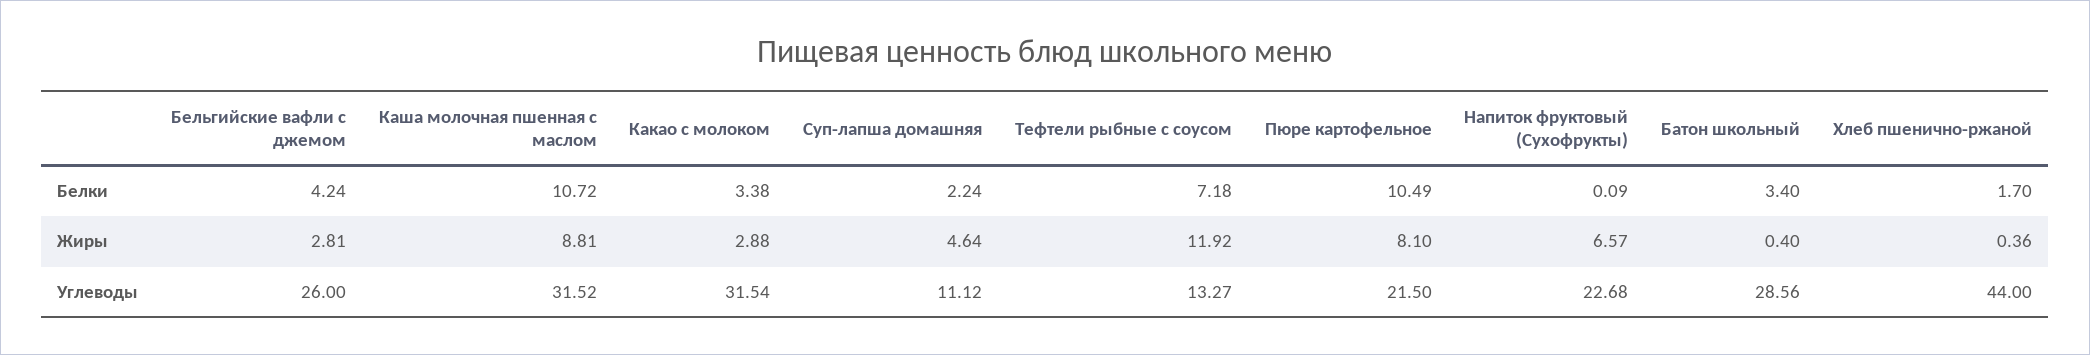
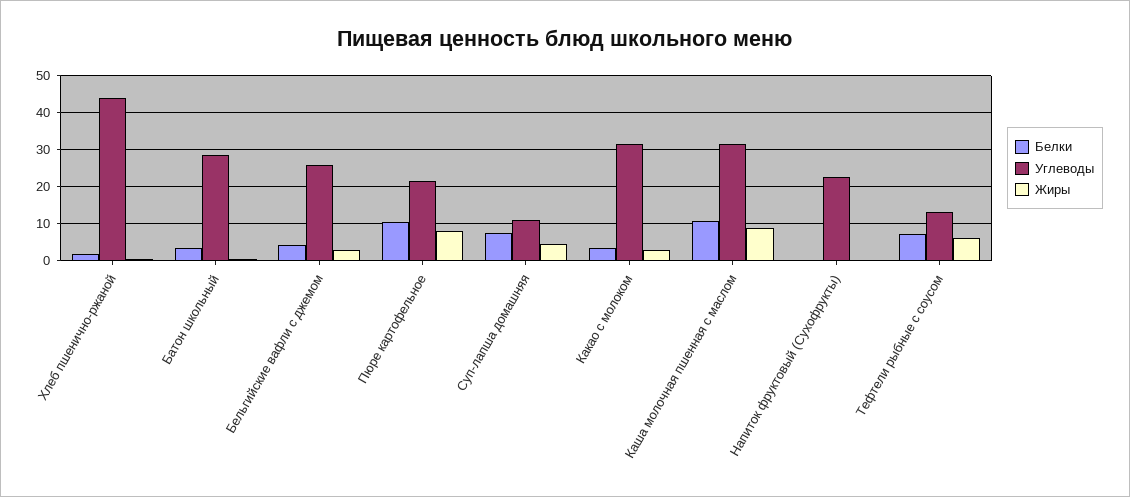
Белки, Суп-лапша домашняя: 2.24 -> 8
Жиры, Тефтели рыбные с соусом: 11.92 -> 6
Жиры, Напиток фруктовый (Сухофрукты): 6.57 -> 0

